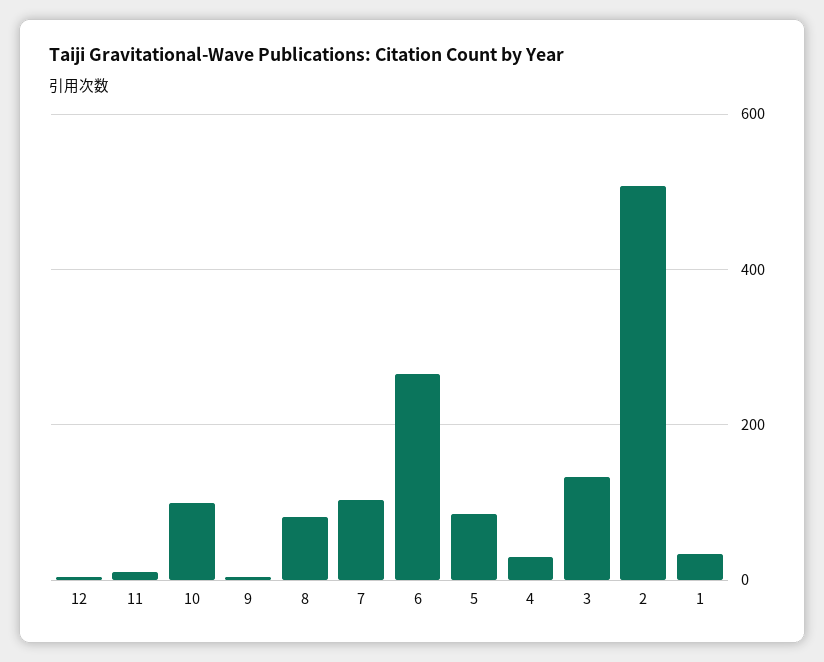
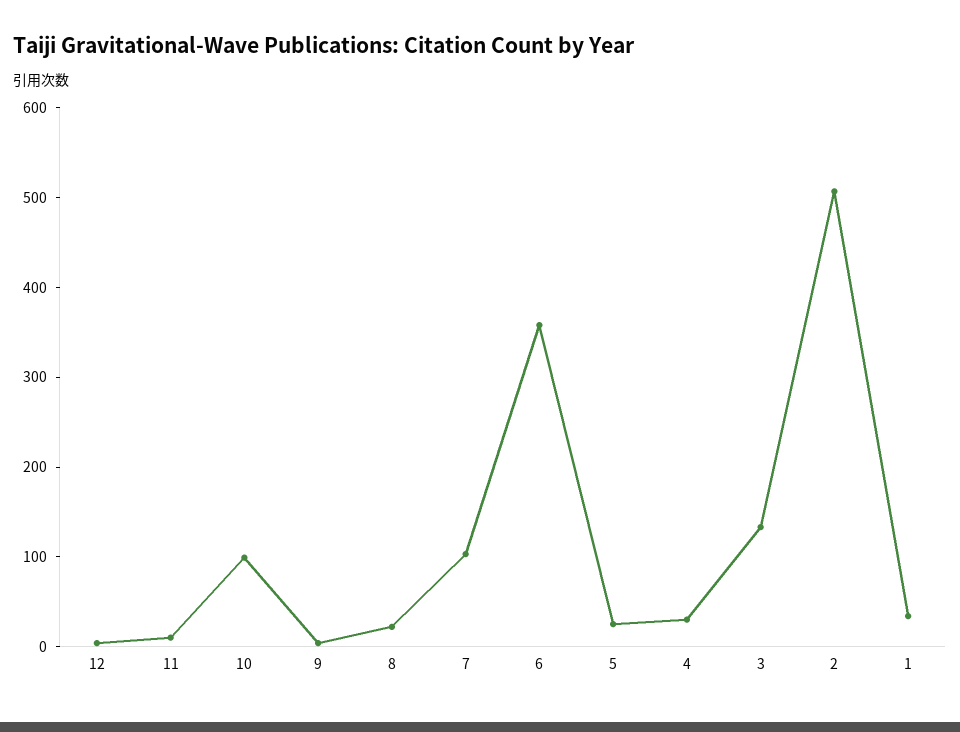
8: 80 -> 20
6: 260 -> 360
5: 80 -> 20

